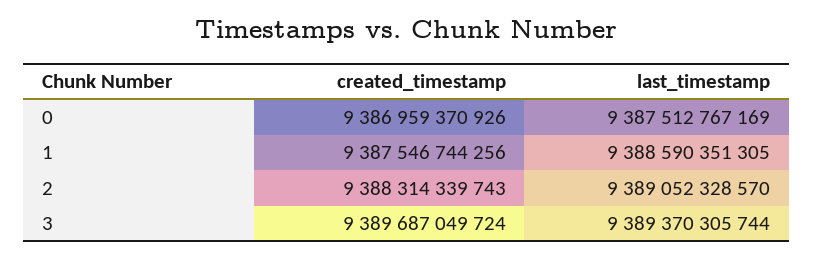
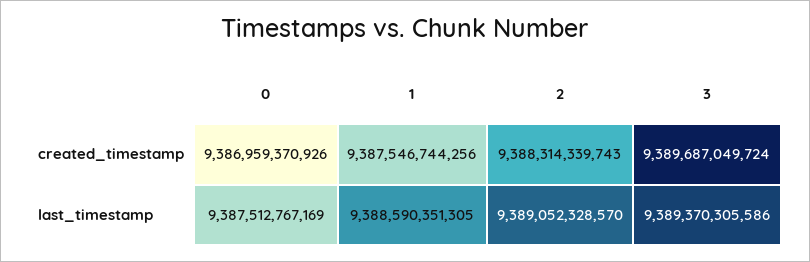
last_timestamp, 3: 9389370305744 -> 9389370305586

